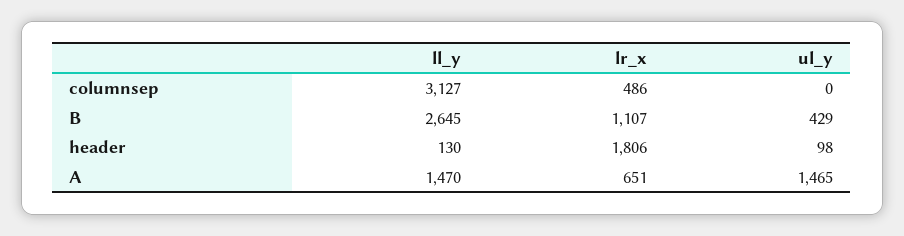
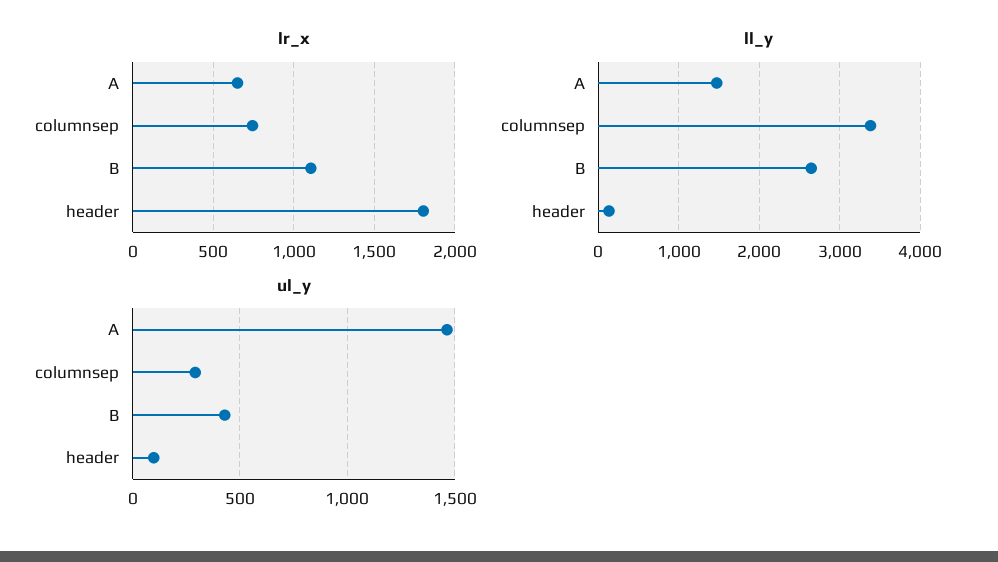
ll_y, columnsep: 3127 -> 3400
lr_x, columnsep: 486 -> 750
ul_y, columnsep: 0 -> 300

